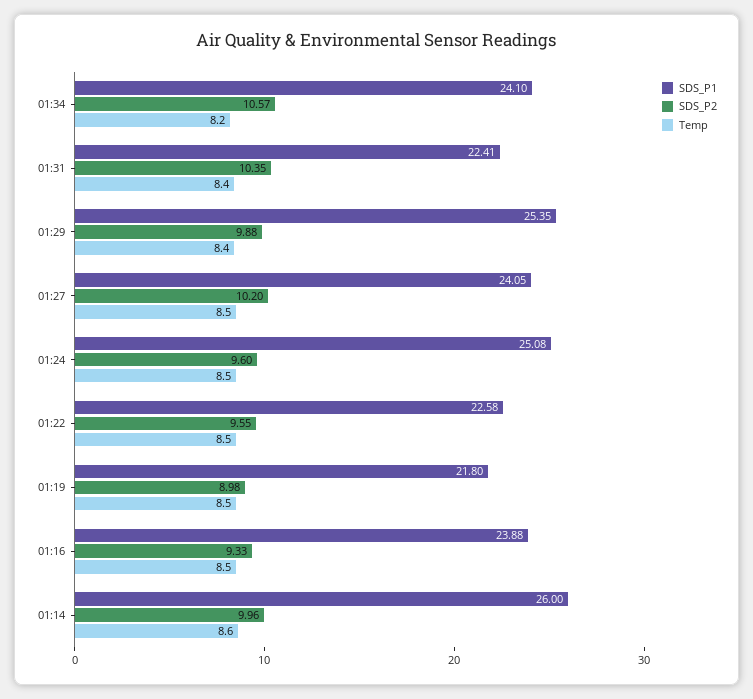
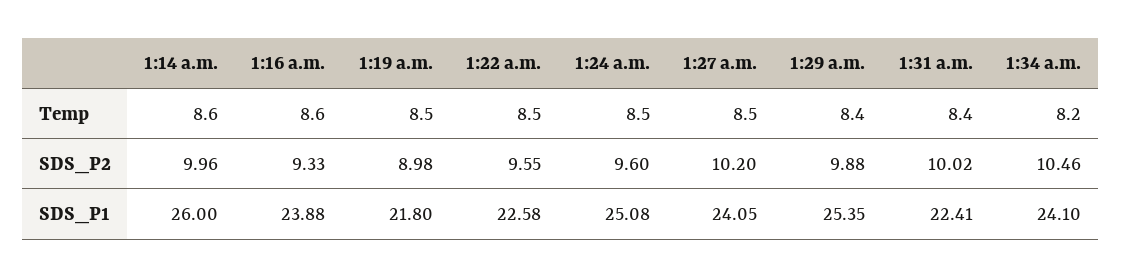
SDS_P2, 01:34: 10.57 -> 10.46
SDS_P2, 01:31: 10.35 -> 10.02
Temp, 01:16: 8.5 -> 8.6

